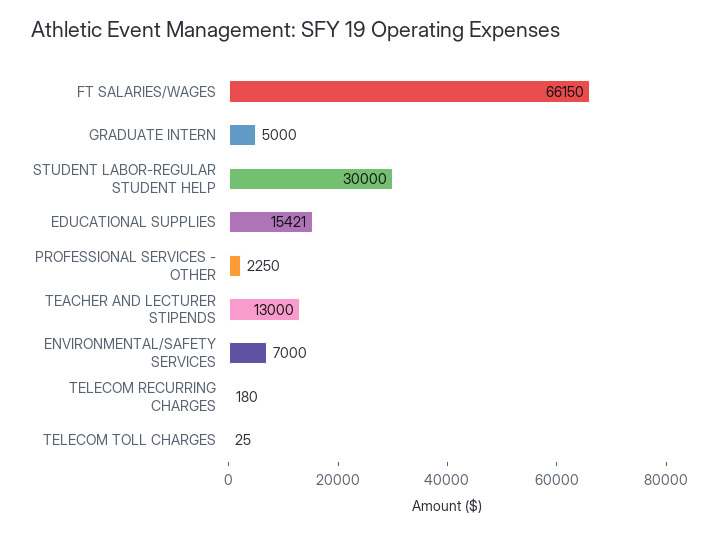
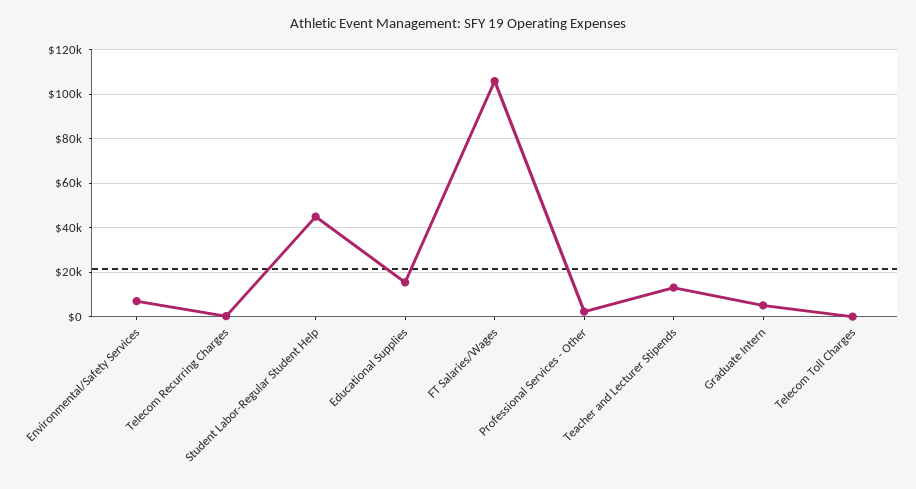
FT SALARIES/WAGES: 66150 -> 105000
STUDENT LABOR-REGULAR STUDENT HELP: 30000 -> 45000

